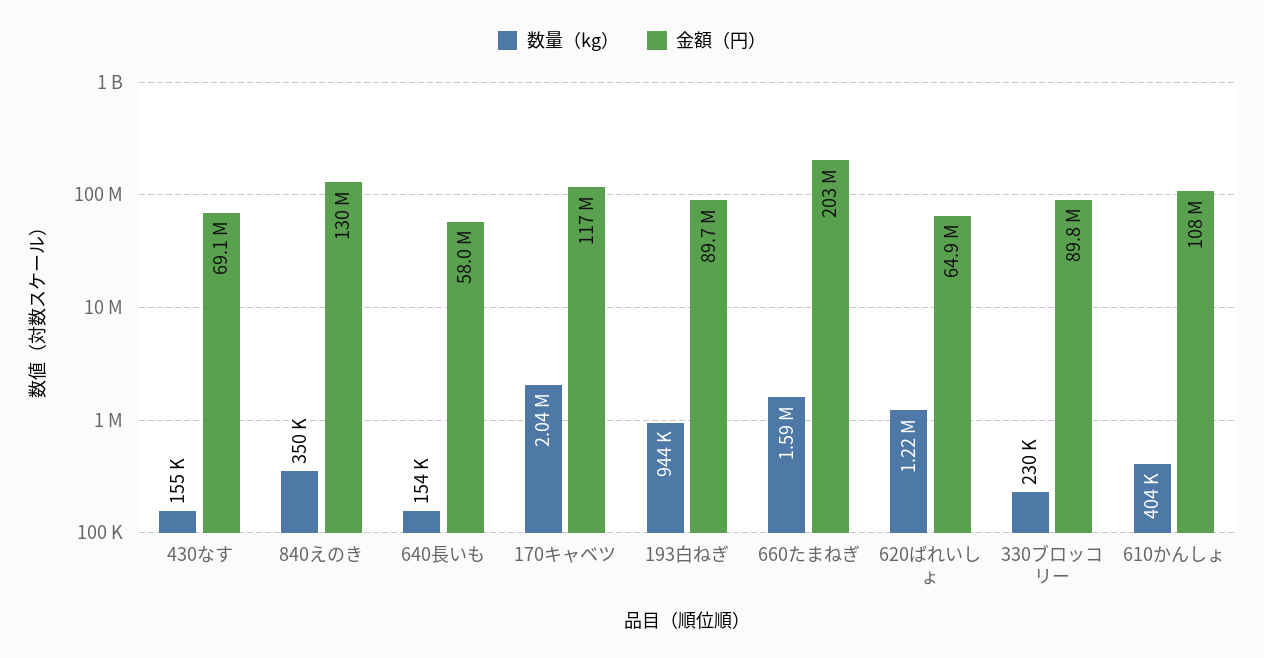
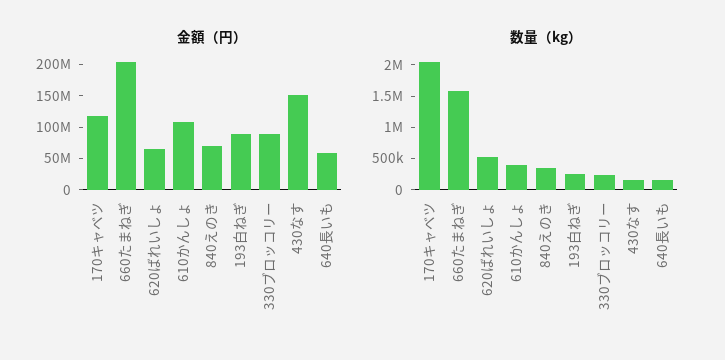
金額（円）, 430なす: 69100000 -> 150000000
金額（円）, 840えのき: 130000000 -> 75000000
数量（kg）, 193白ねぎ: 944000 -> 250000
数量（kg）, 620ばれいしょ: 1220000 -> 500000

